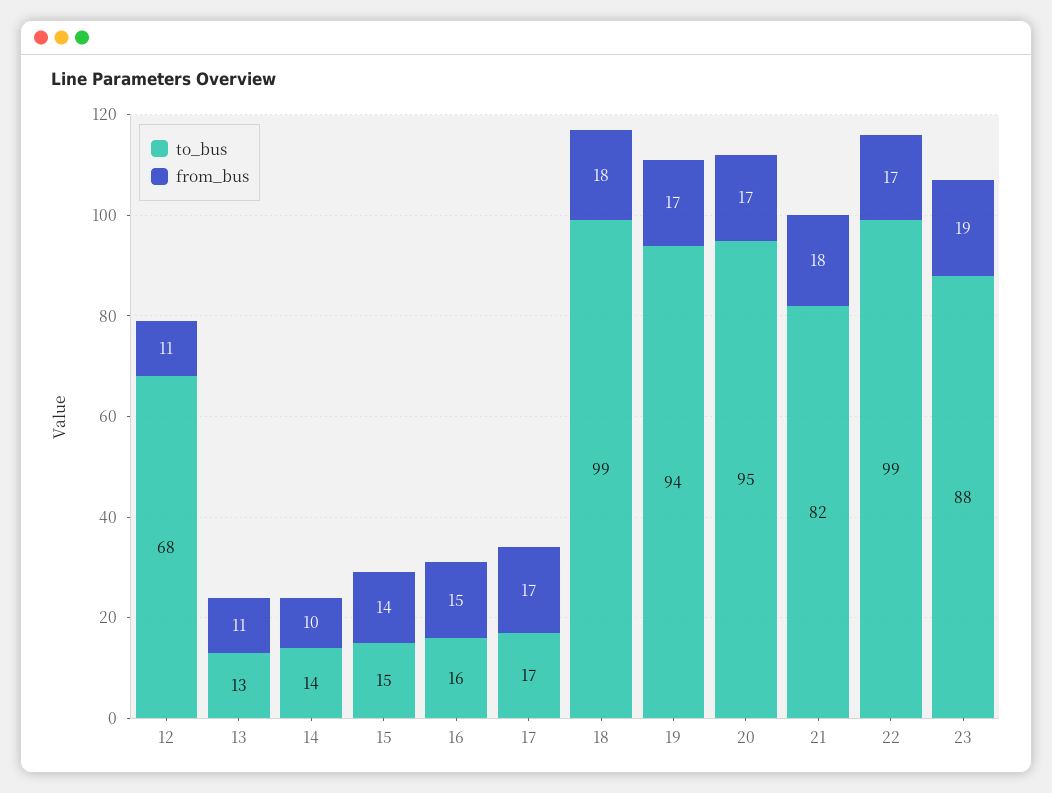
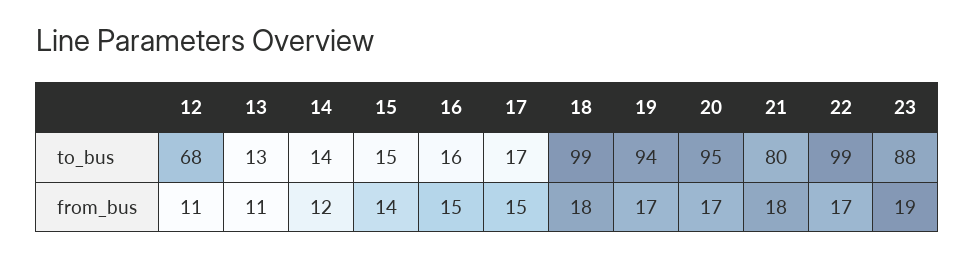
from_bus, 14: 10 -> 12
from_bus, 17: 17 -> 15
to_bus, 21: 82 -> 80

